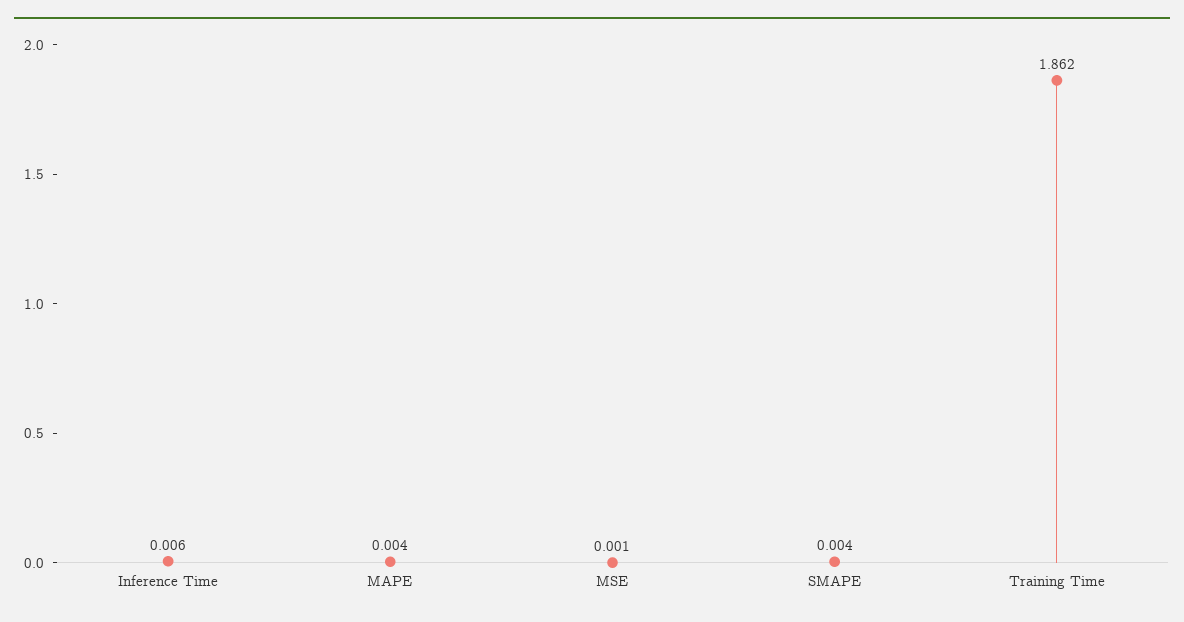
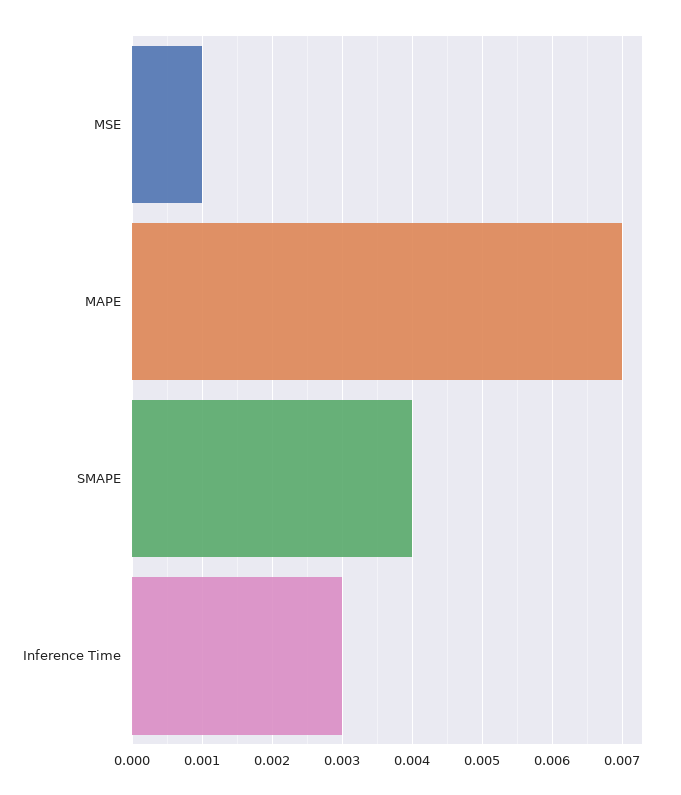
Inference Time: 0.006 -> 0.003
MAPE: 0.004 -> 0.007
Training Time: 1.862 -> none

